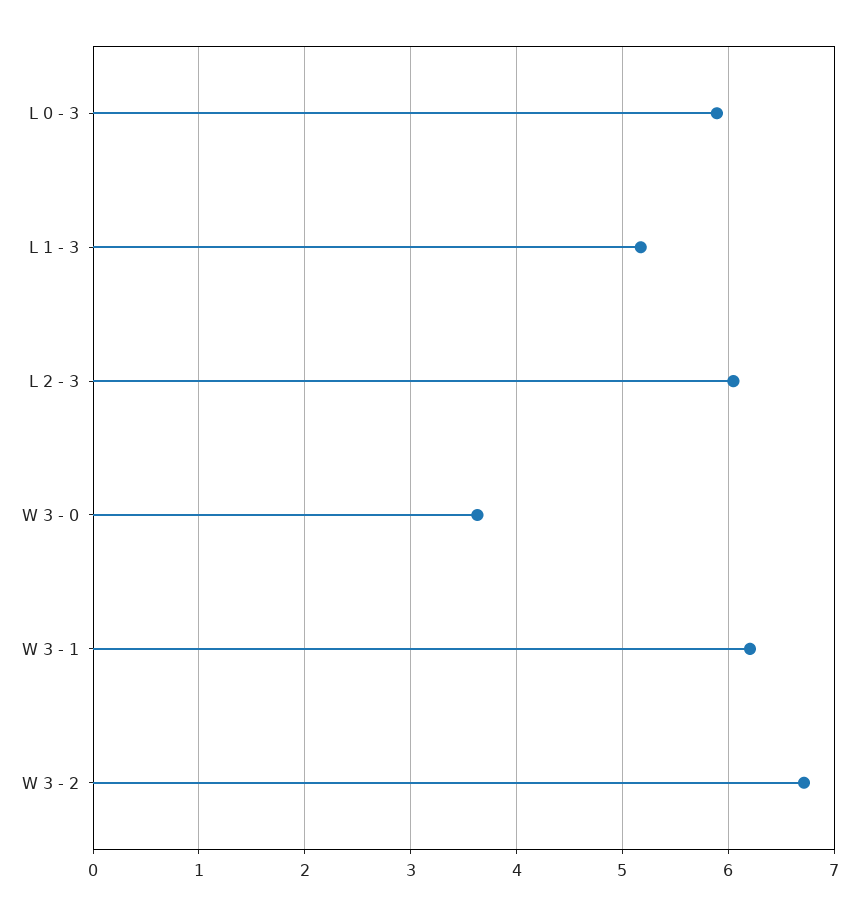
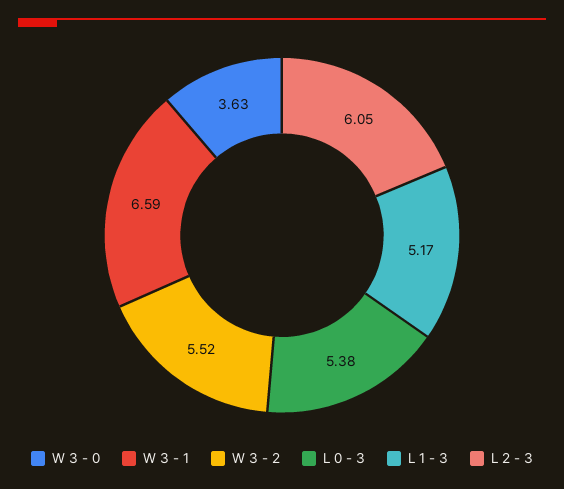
L 0 - 3: 5.9 -> 5.38
W 3 - 1: 6.2 -> 6.59
W 3 - 2: 6.7 -> 5.52

